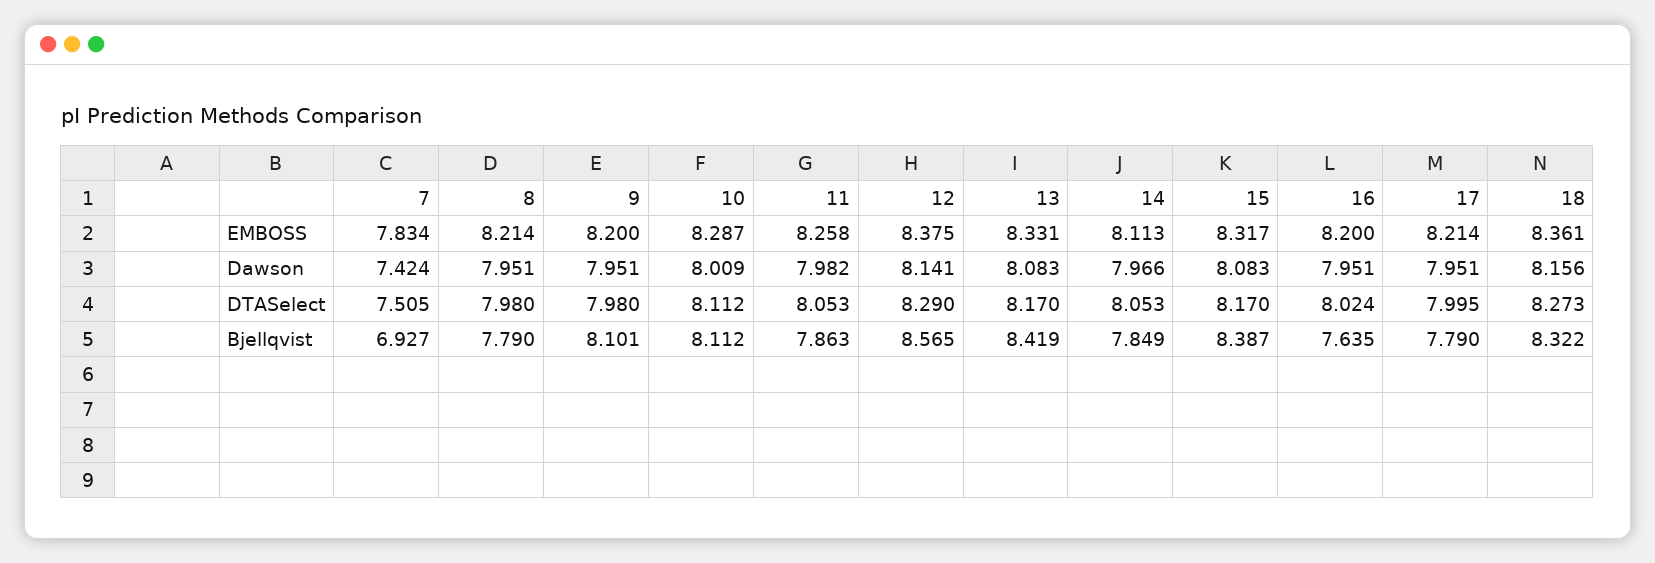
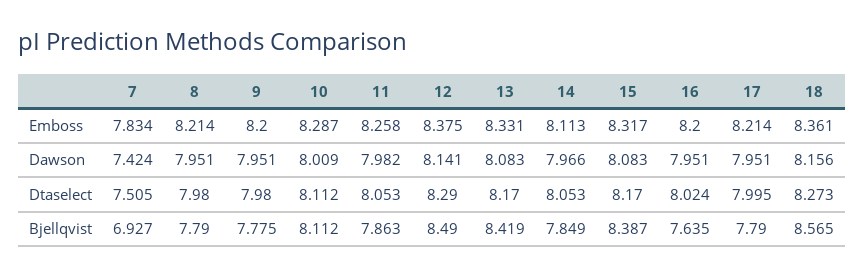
9, Bjellqvist: 8.101 -> 7.775
12, Bjellqvist: 8.565 -> 8.49
18, Bjellqvist: 8.322 -> 8.565

